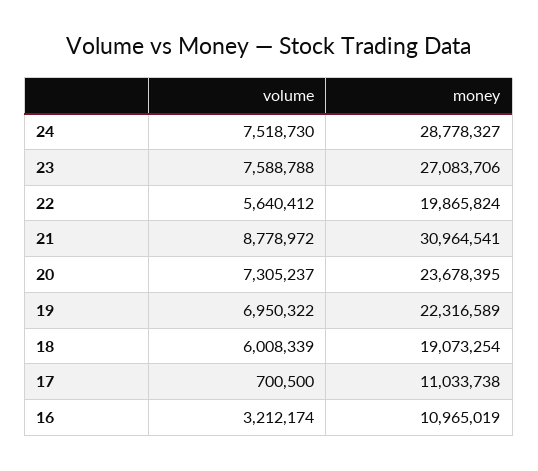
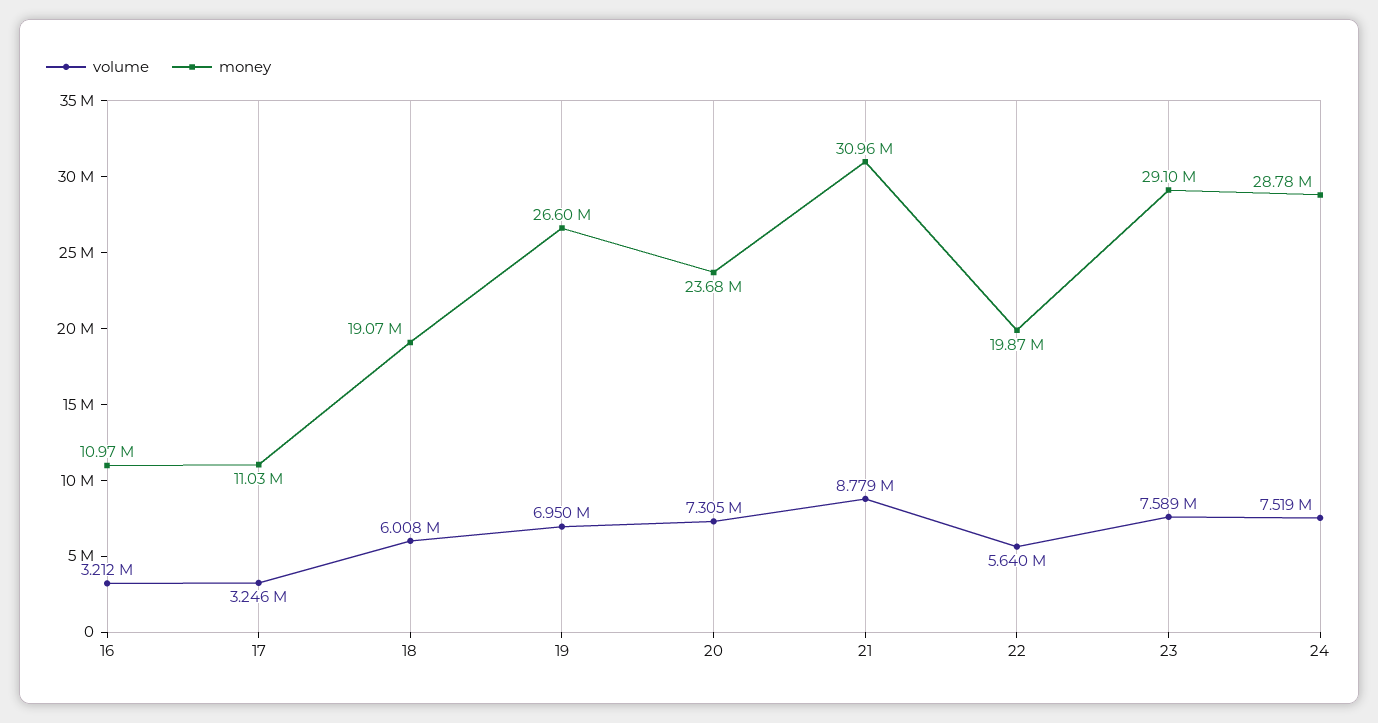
money, 23: 27083706 -> 29100000
money, 19: 22316589 -> 26600000
volume, 17: 700500 -> 3246000

